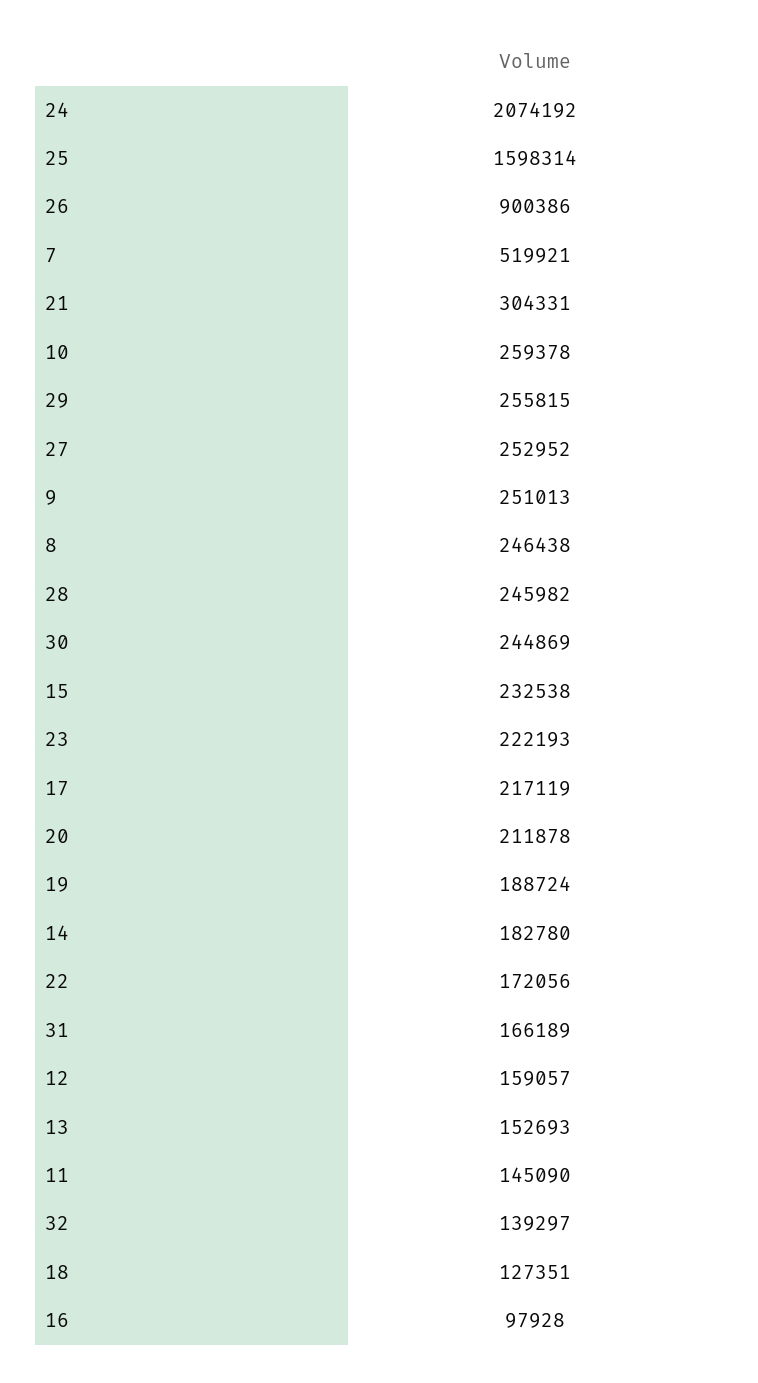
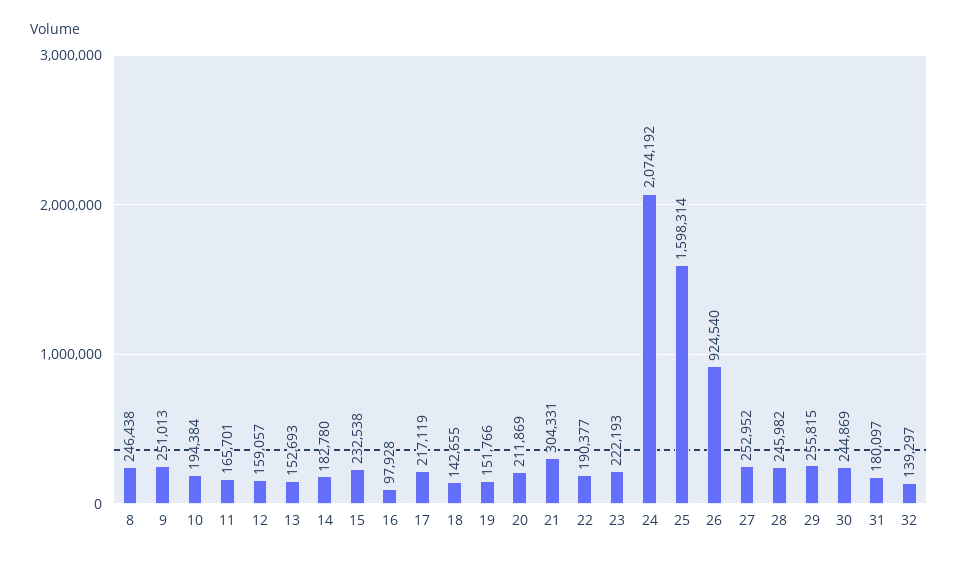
26: 900386 -> 924540
7: 519921 -> none
10: 259378 -> 194384
20: 211878 -> 211869
19: 188724 -> 151766
22: 172056 -> 190377
31: 166189 -> 180097
11: 145090 -> 165701
18: 127351 -> 142655

